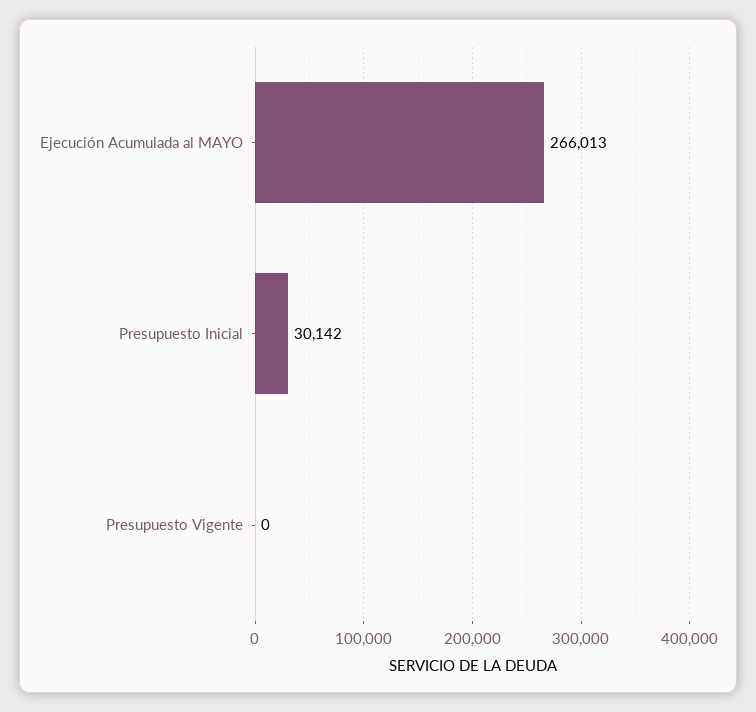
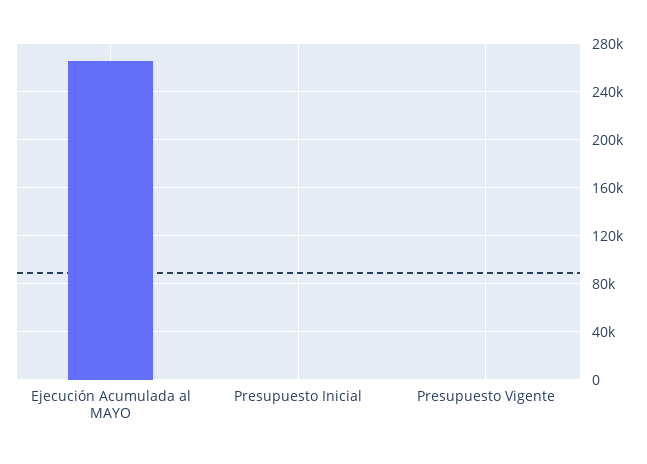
Presupuesto Inicial: 30142 -> 0

